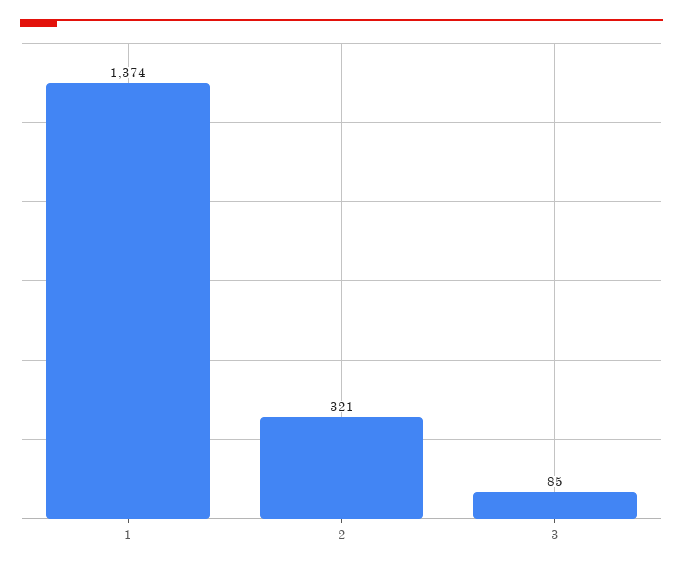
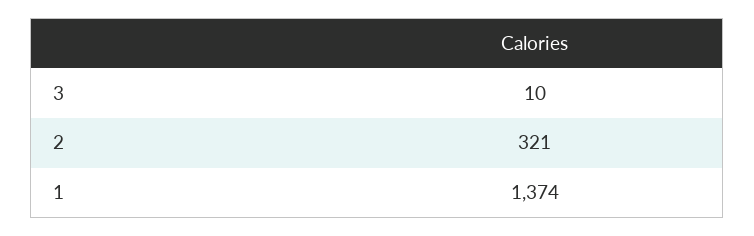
3: 85 -> 10

